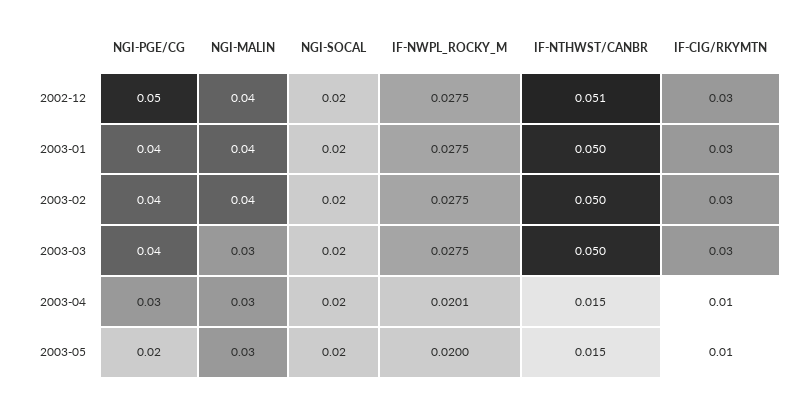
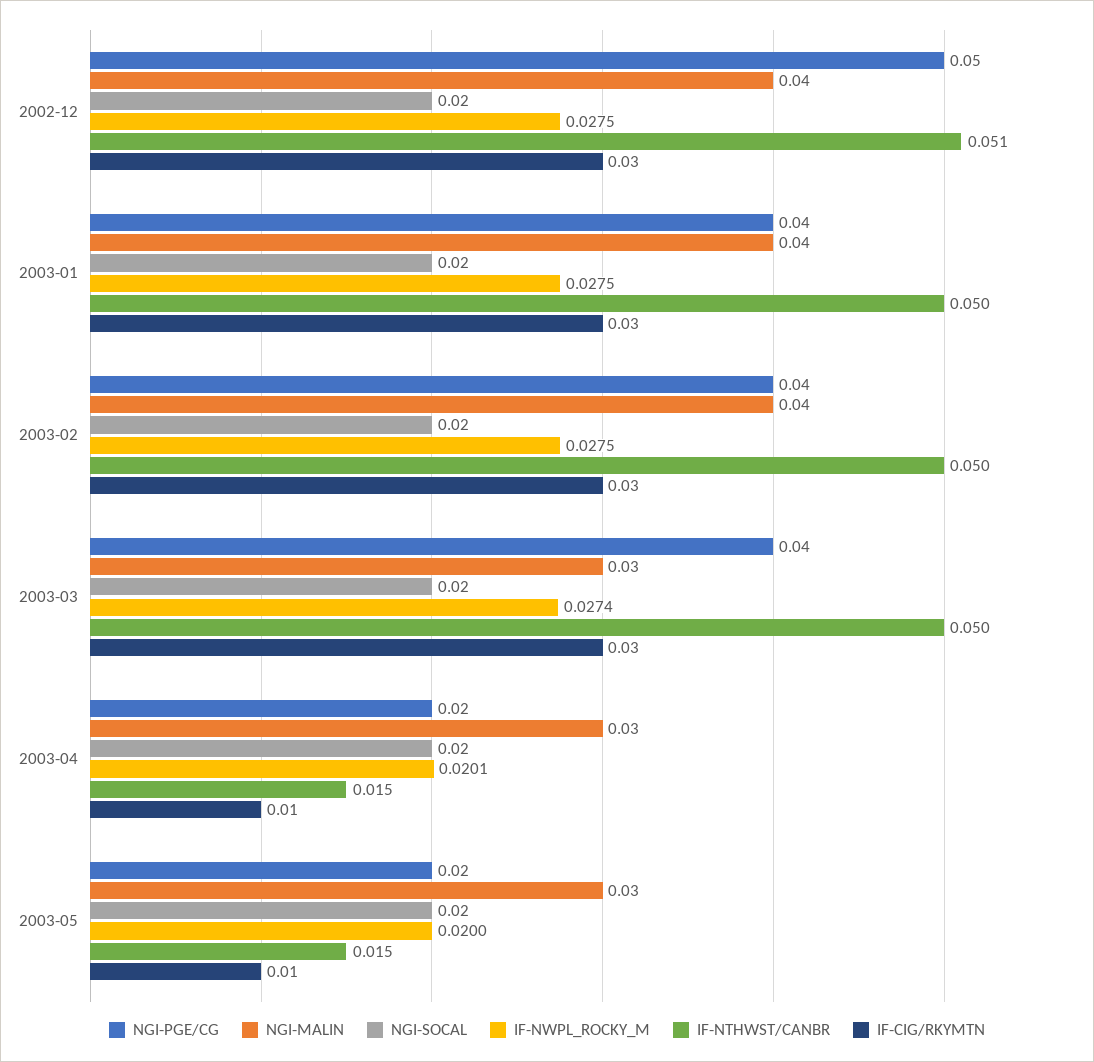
IF-NWPL_ROCKY_M, 2003-03: 0.0275 -> 0.0274
NGI-PGE/CG, 2003-04: 0.03 -> 0.02

